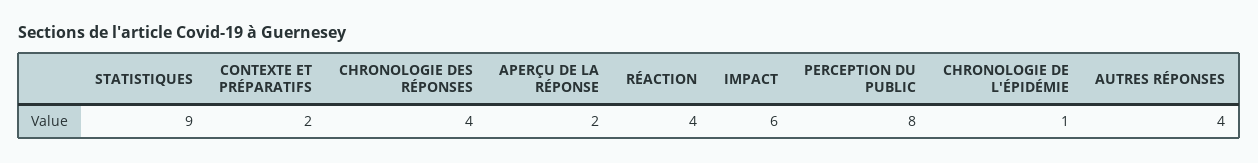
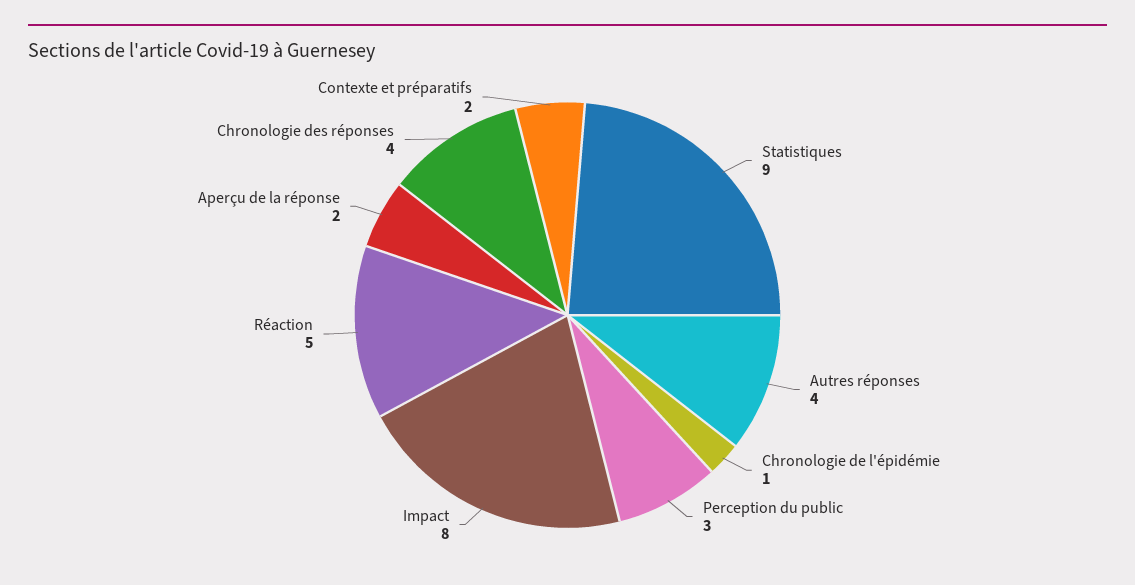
RÉACTION: 4 -> 5
IMPACT: 6 -> 8
PERCEPTION DU PUBLIC: 8 -> 3

